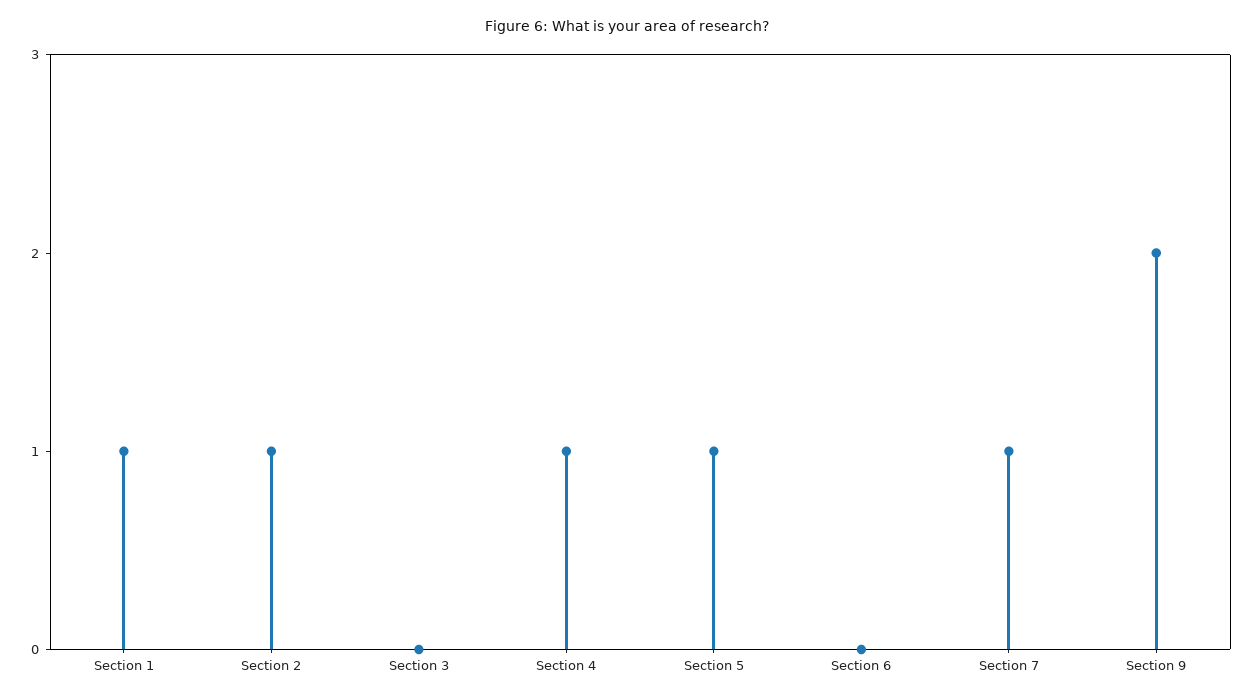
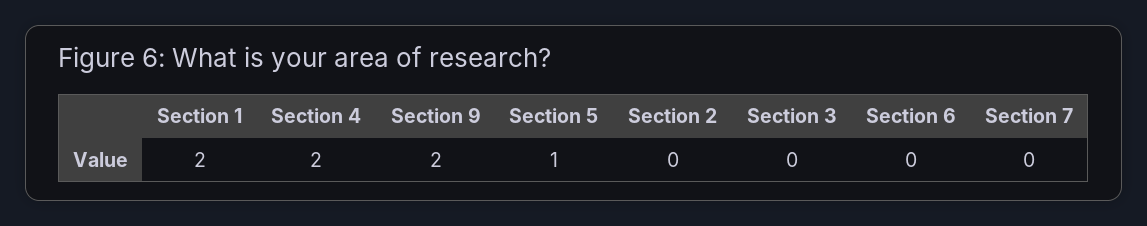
Section 1: 1 -> 2
Section 2: 1 -> 0
Section 4: 1 -> 2
Section 7: 1 -> 0

